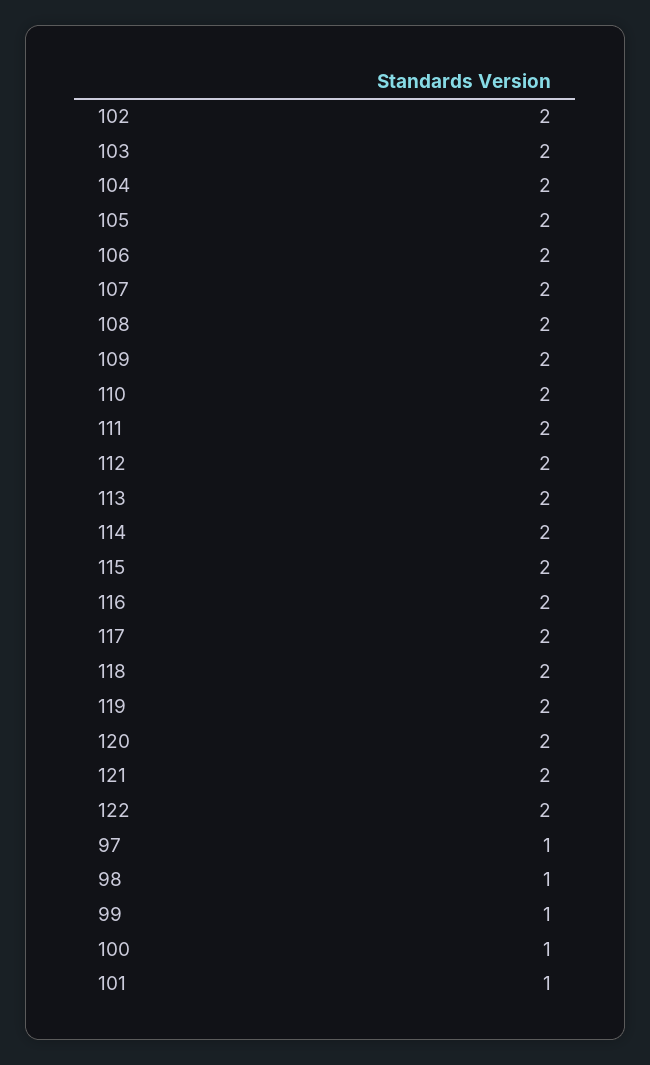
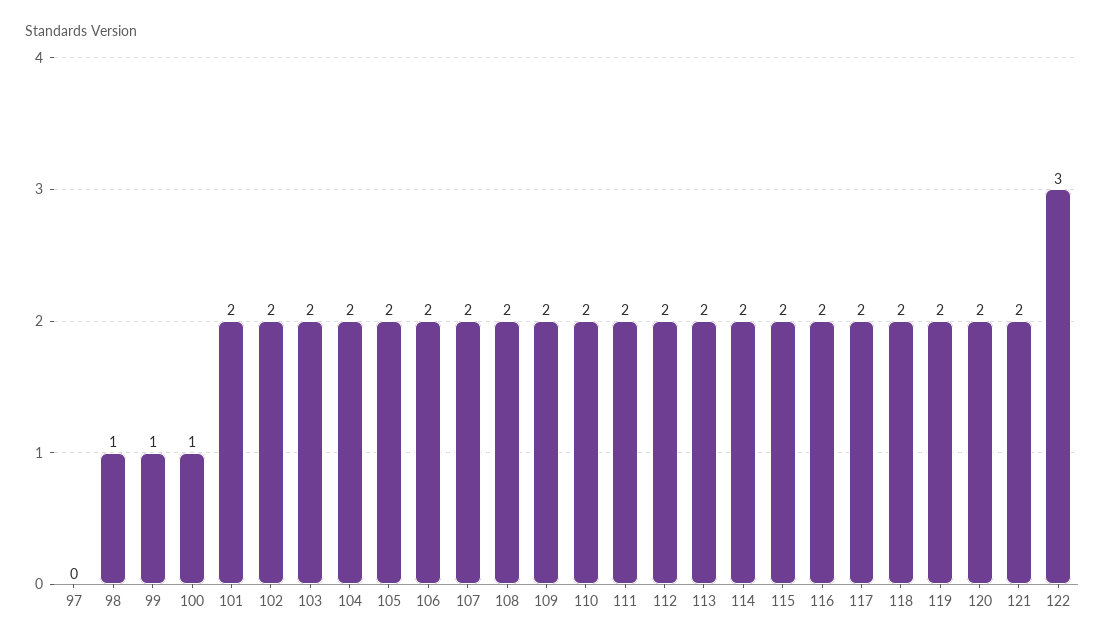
122: 2 -> 3
97: 1 -> 0
101: 1 -> 2

